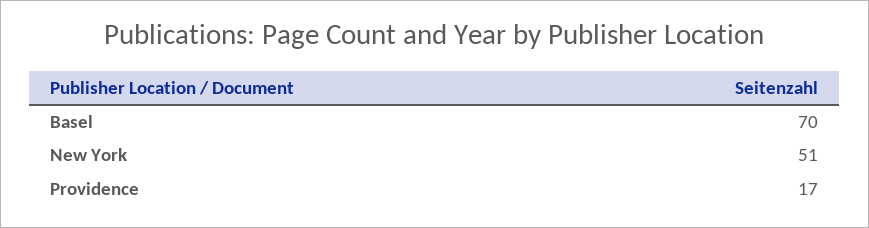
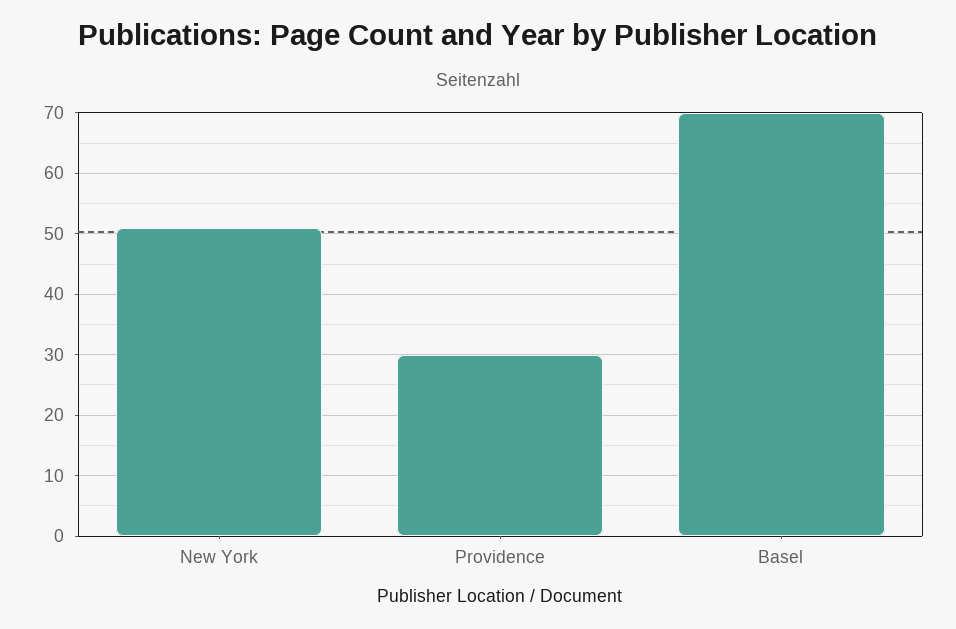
Providence: 17 -> 30

